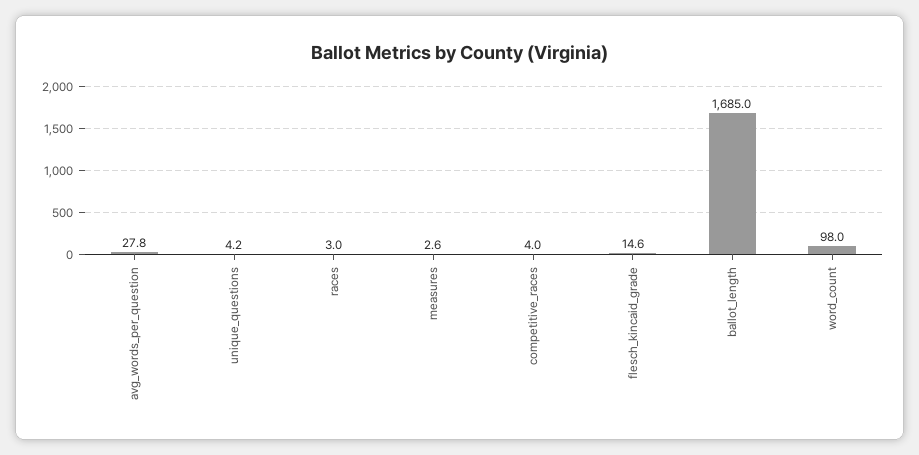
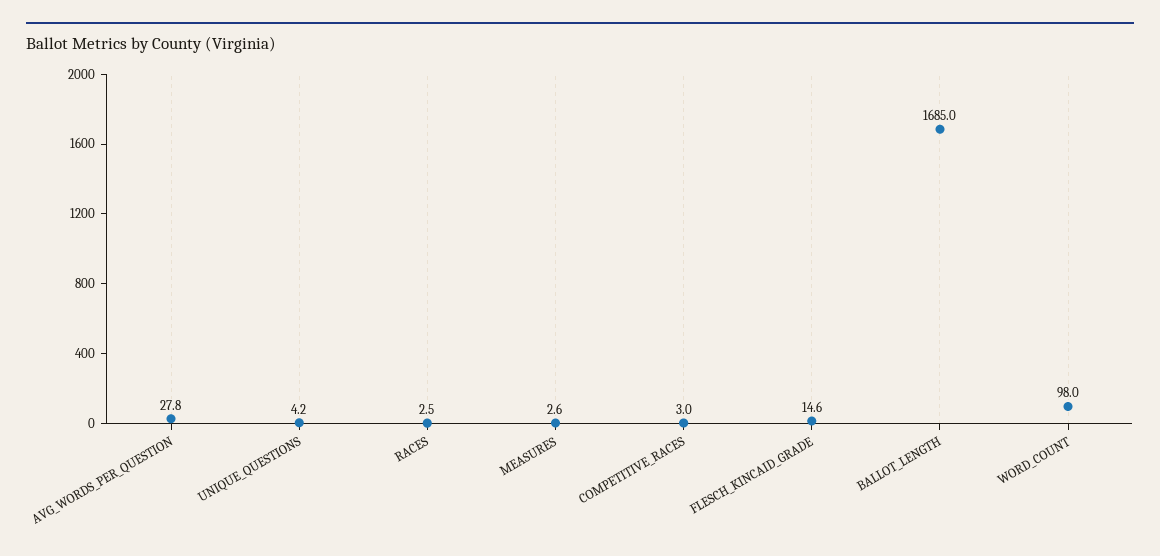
races: 3 -> 2.5
competitive_races: 4 -> 3

